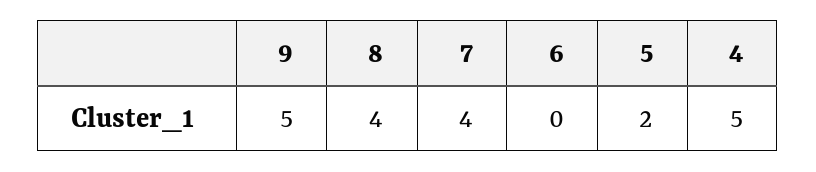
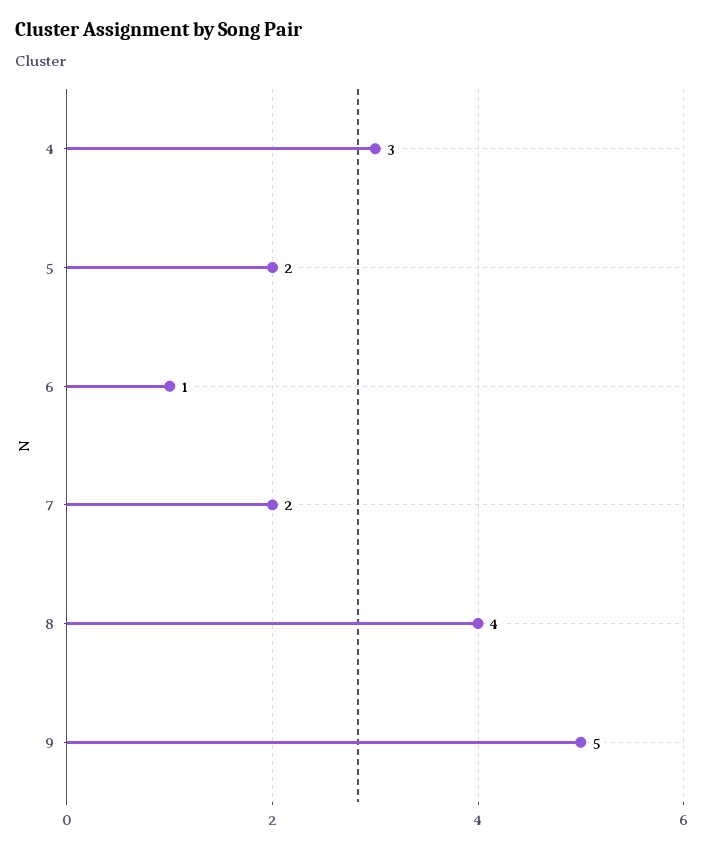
7: 4 -> 2
6: 0 -> 1
4: 5 -> 3

